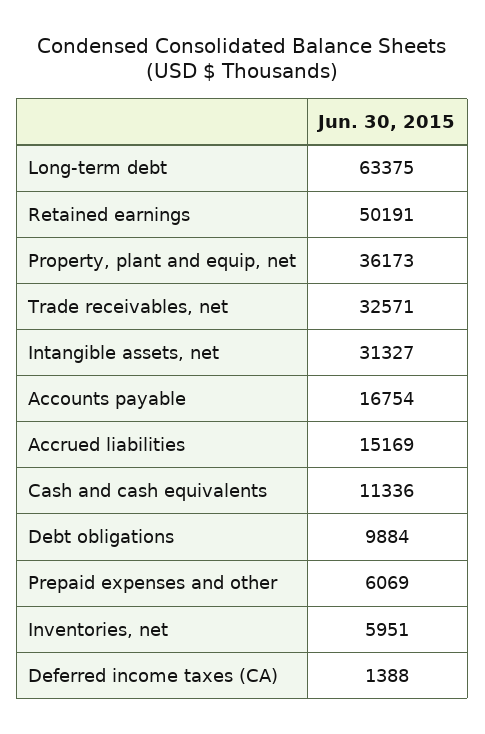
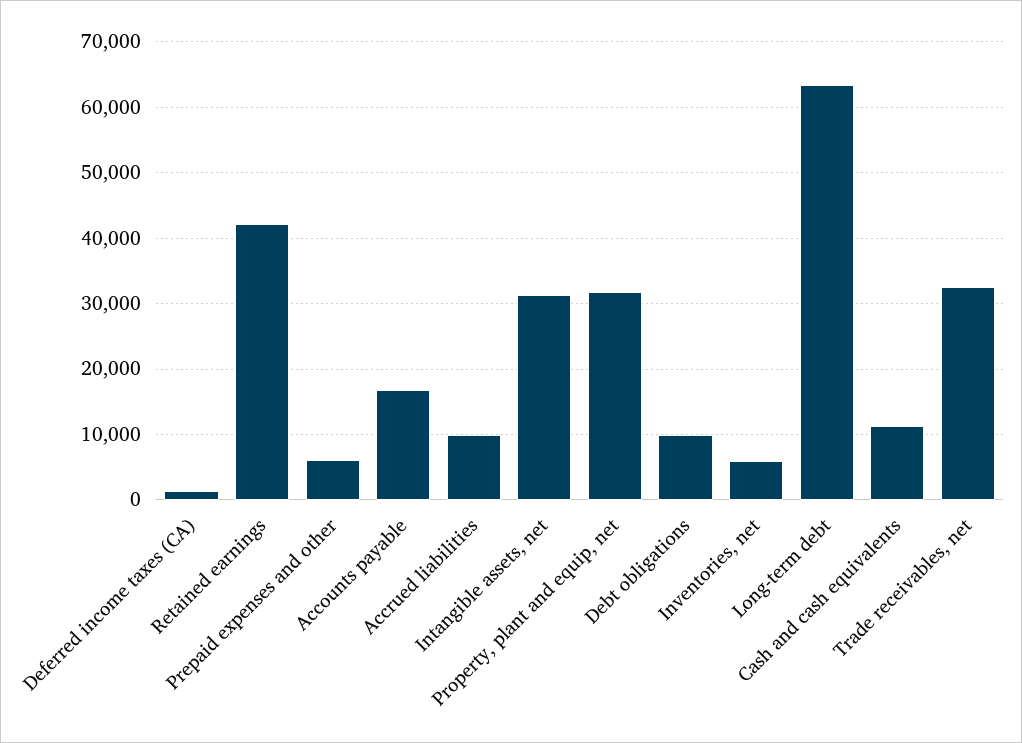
Retained earnings: 50191 -> 42000
Property, plant and equip, net: 36173 -> 32000
Accrued liabilities: 15169 -> 10000

